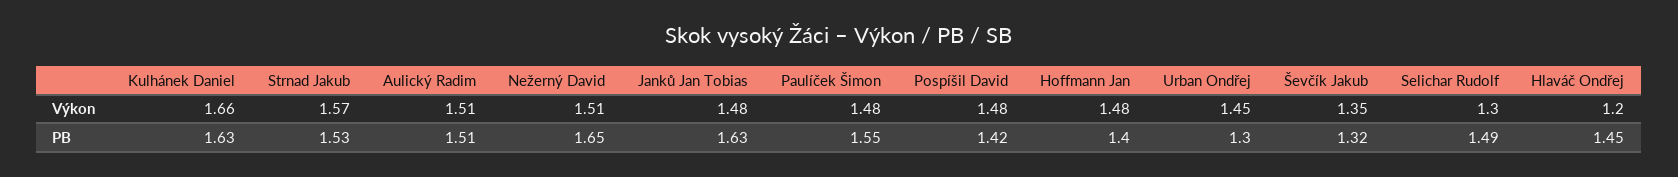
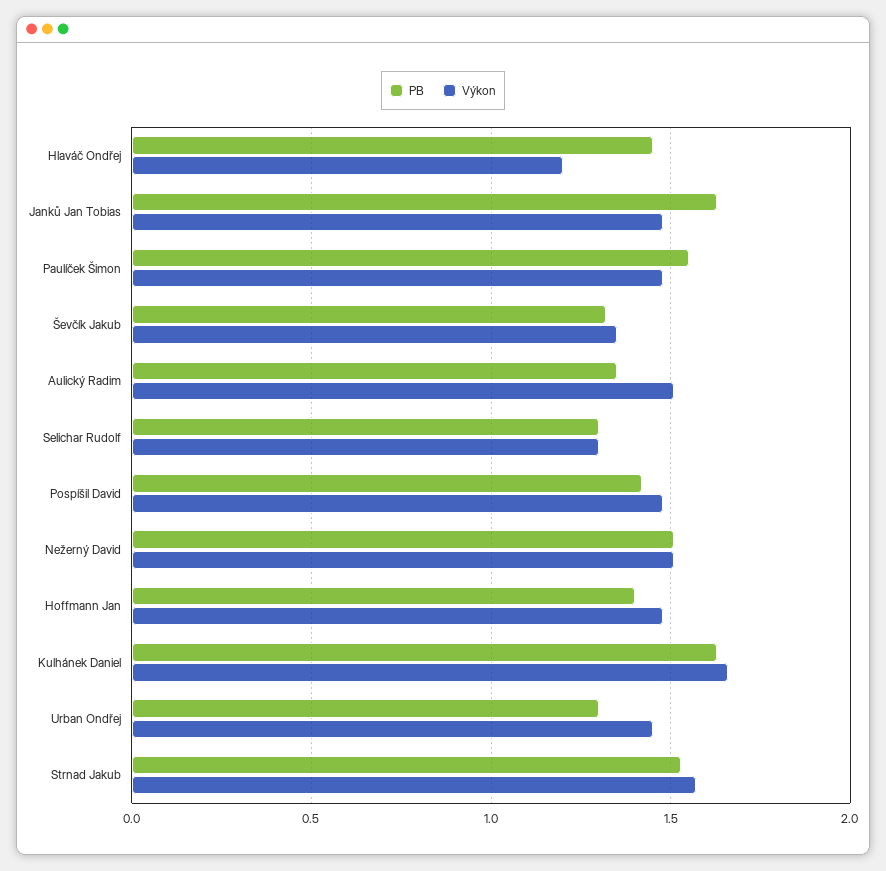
PB, Aulický Radim: 1.51 -> 1.35
PB, Nežerný David: 1.65 -> 1.5
PB, Selichar Rudolf: 1.49 -> 1.3

